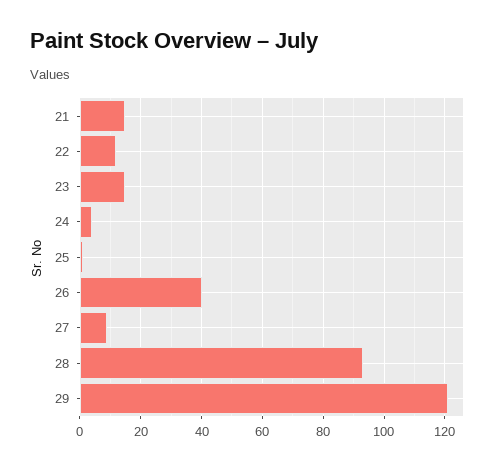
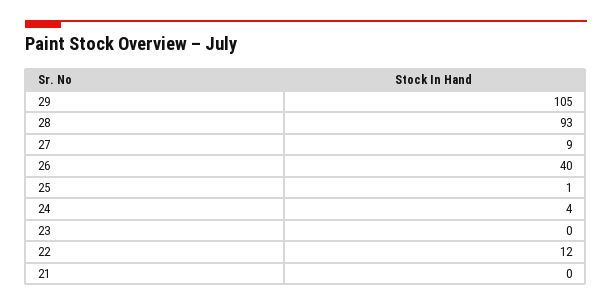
21: 15 -> 0
23: 15 -> 0
29: 120 -> 105

